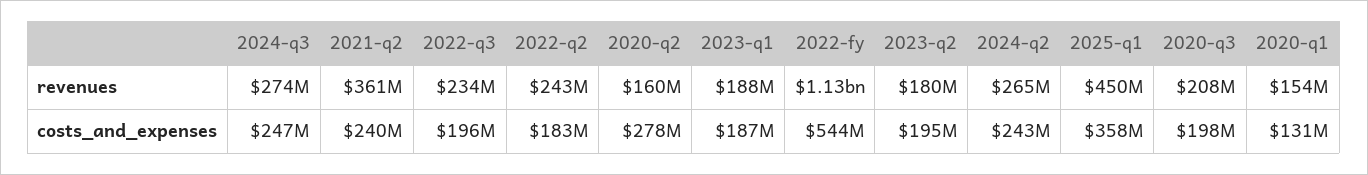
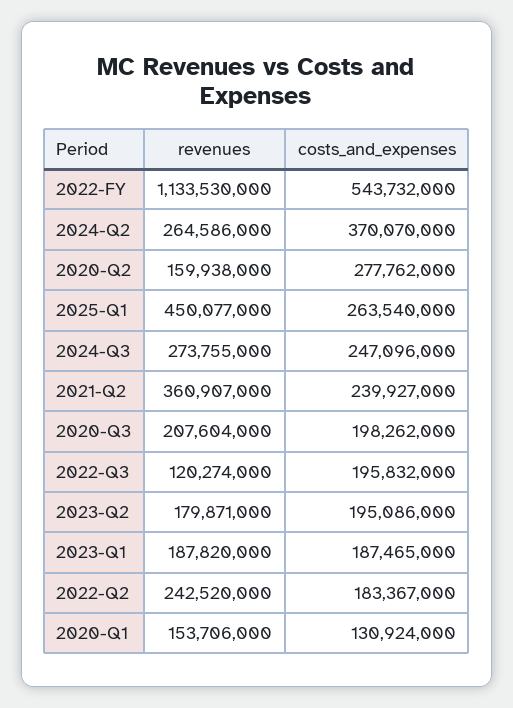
2022-q3, revenues: 234000000 -> 120274000
2024-q2, costs_and_expenses: 243000000 -> 370070000
2025-q1, costs_and_expenses: 358000000 -> 263540000

